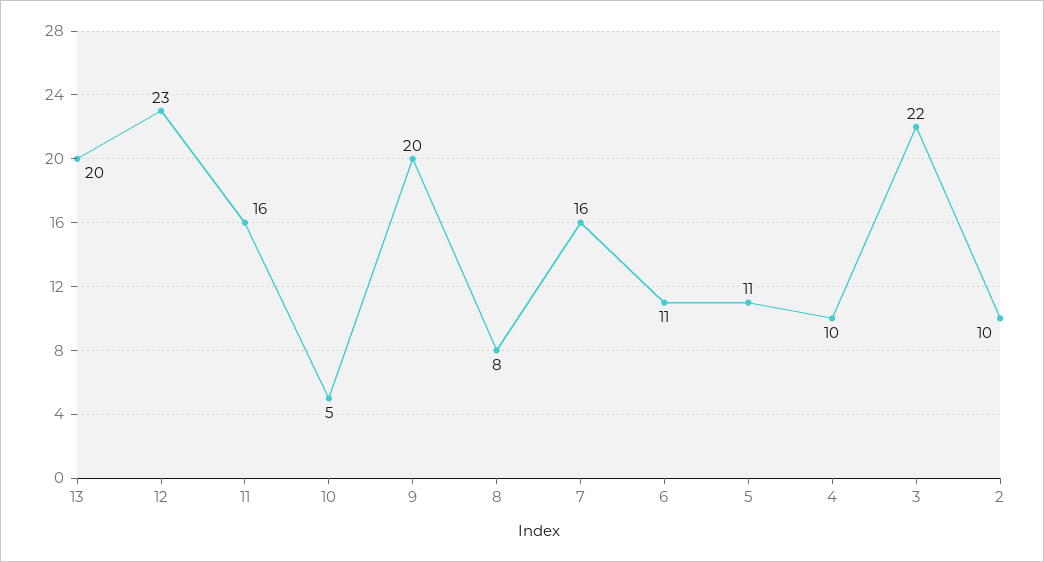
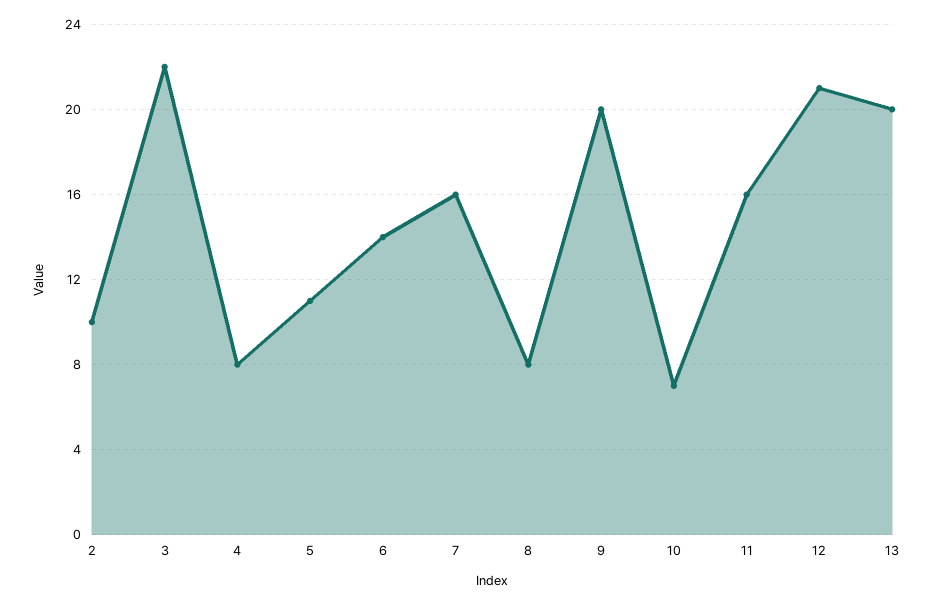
12: 23 -> 21
10: 5 -> 7
6: 11 -> 14
4: 10 -> 8

